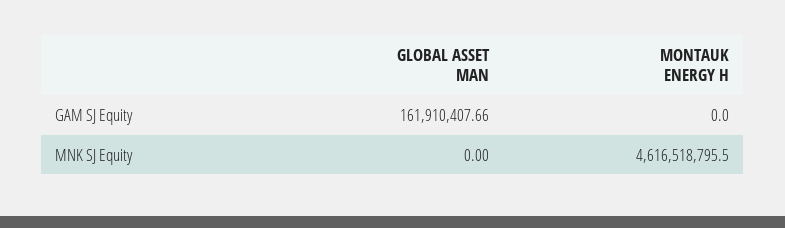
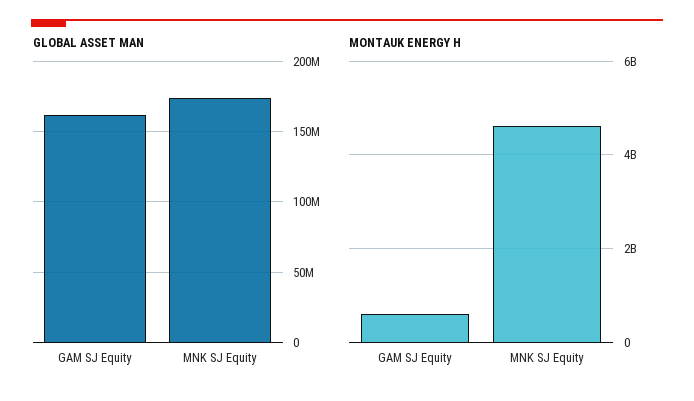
MONTAUK ENERGY H, GAM SJ Equity: 0 -> 600000000
GLOBAL ASSET MAN, MNK SJ Equity: 0 -> 175000000

